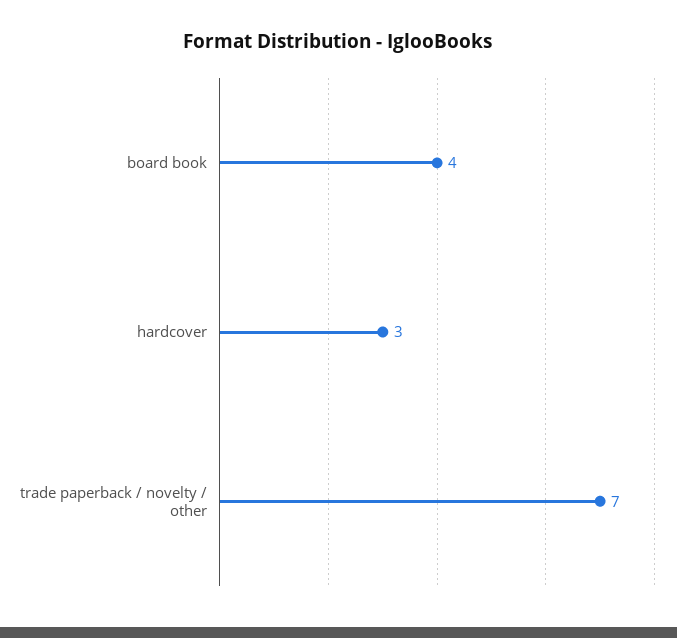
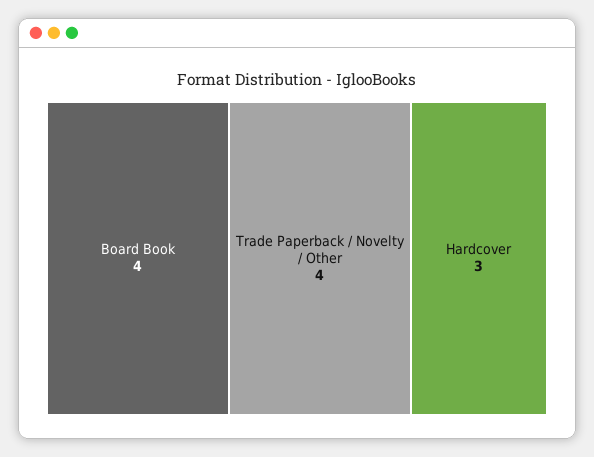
trade paperback / novelty / other: 7 -> 4

